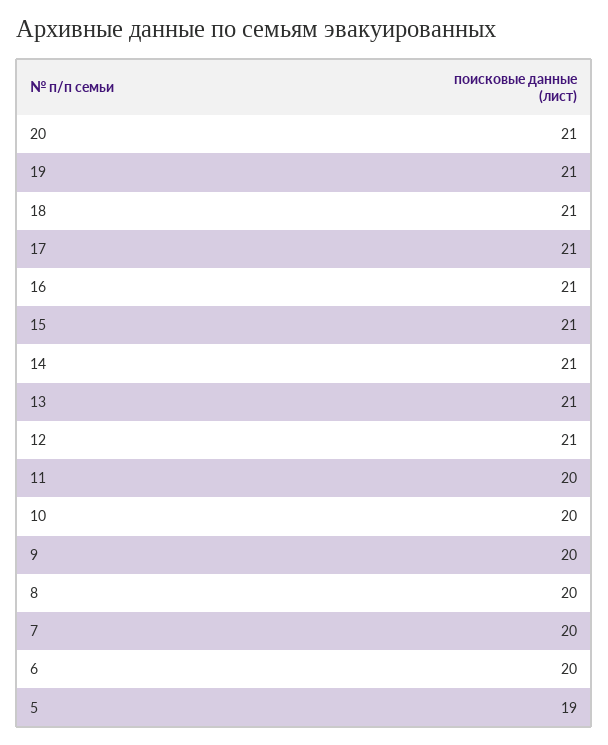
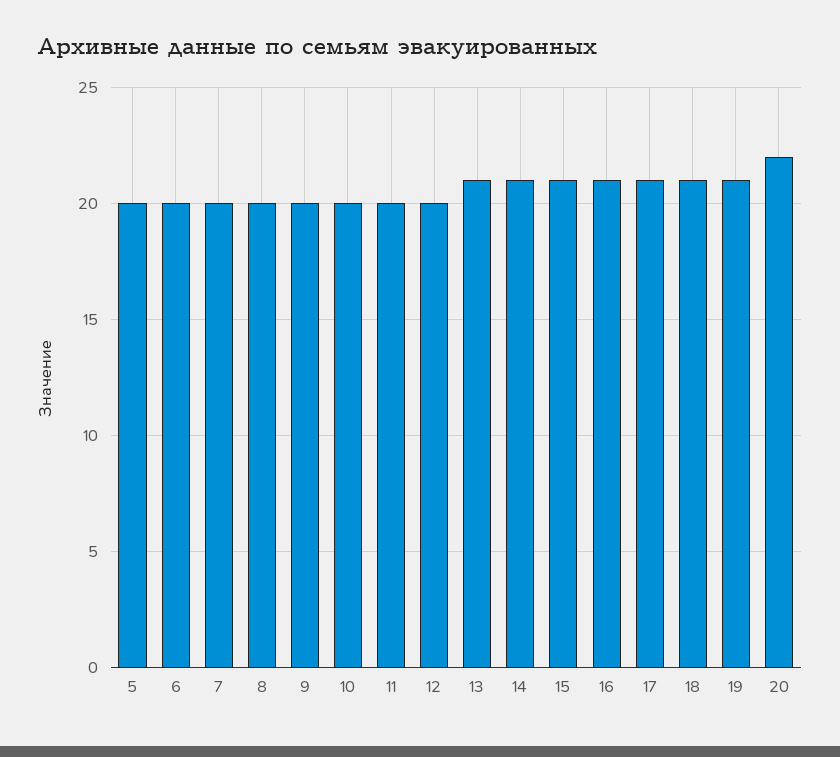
20: 21 -> 22
12: 21 -> 20
5: 19 -> 20

